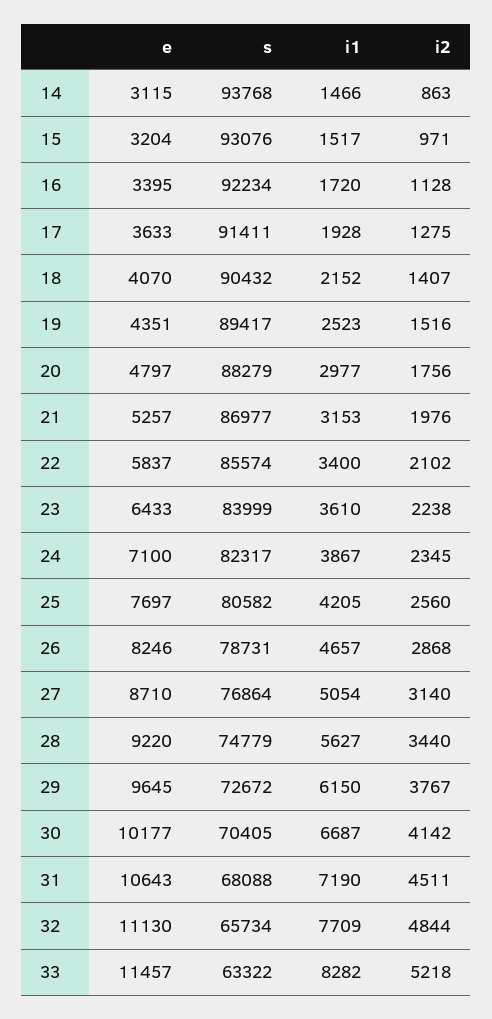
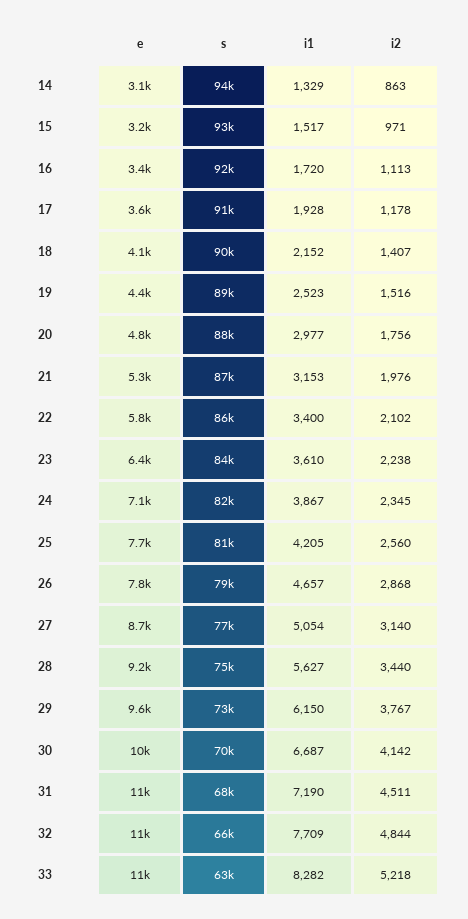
i1, 14: 1466 -> 1329
i2, 16: 1128 -> 1113
i2, 17: 1275 -> 1178
e, 26: 8246 -> 7800

